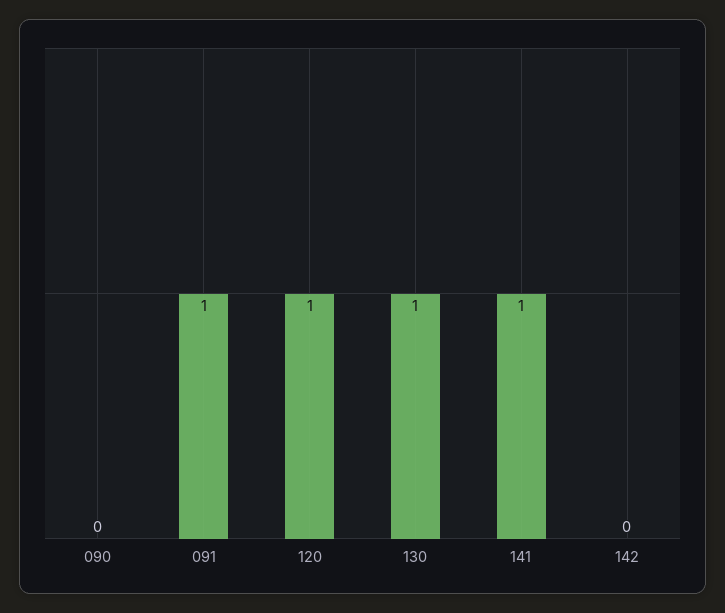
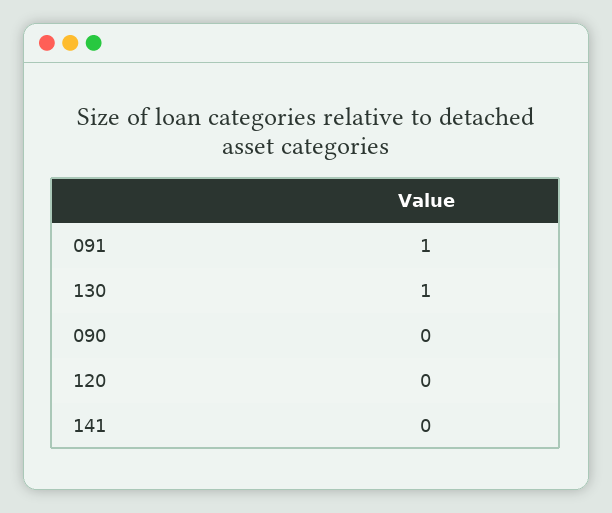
120: 1 -> 0
141: 1 -> 0
142: 0 -> none

